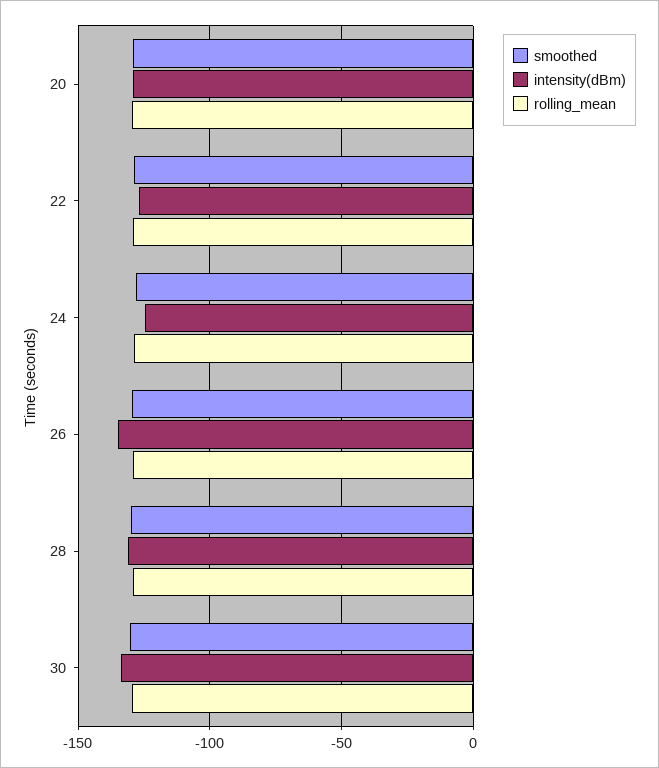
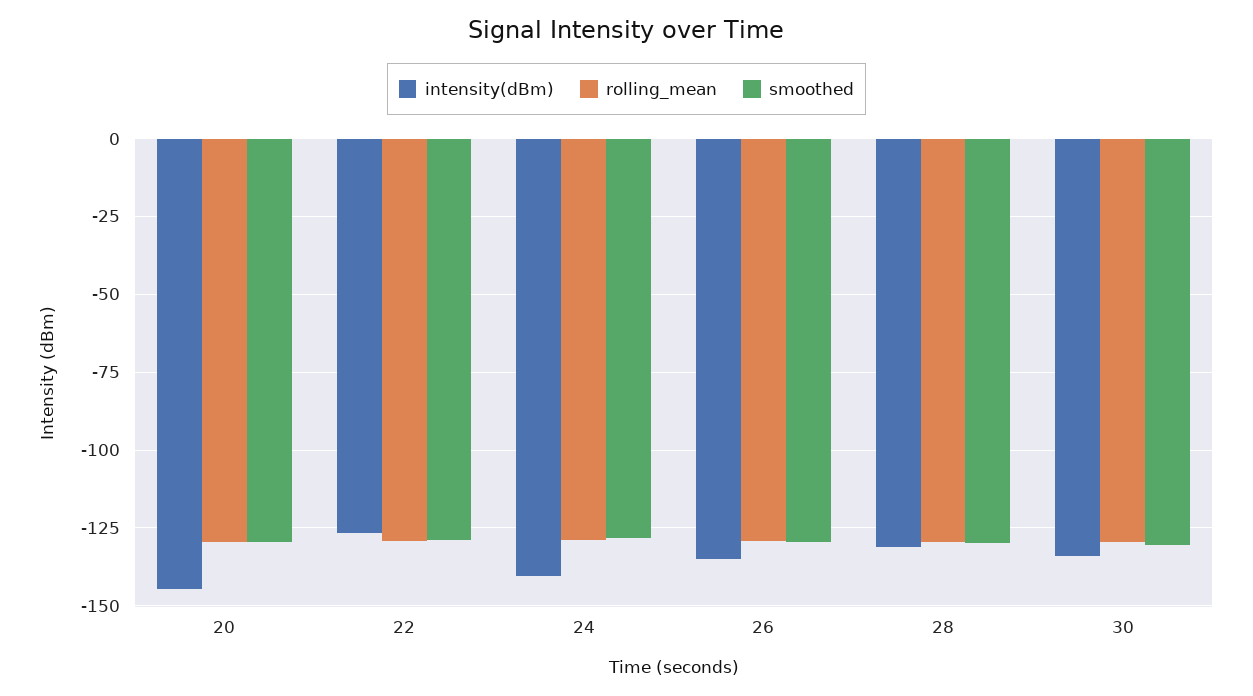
intensity(dBm), 20: -130 -> -145
intensity(dBm), 24: -125 -> -140

